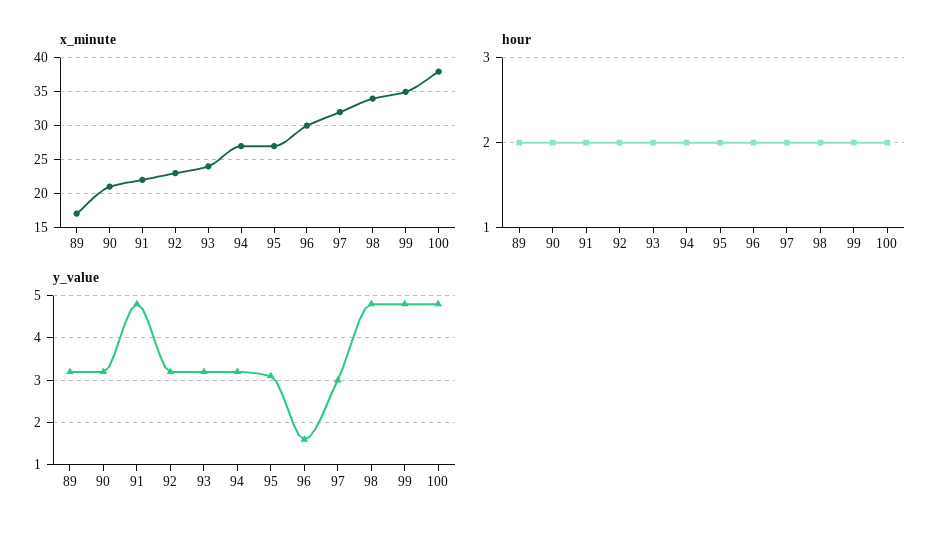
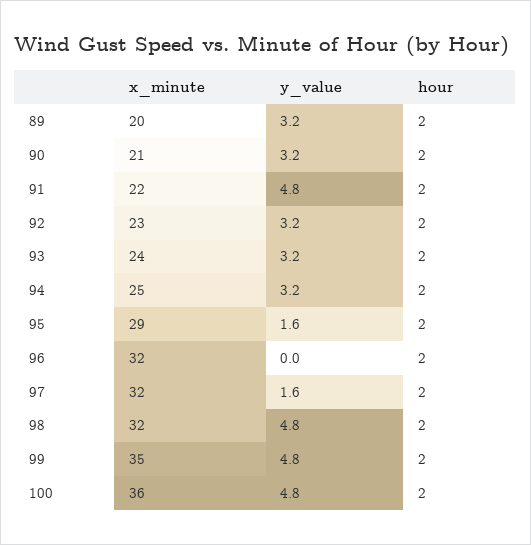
x_minute, 89: 17 -> 20
x_minute, 94: 27 -> 25
x_minute, 95: 27 -> 29
x_minute, 96: 30 -> 32
x_minute, 98: 34 -> 32
x_minute, 100: 38 -> 36
y_value, 95: 3 -> 1.6
y_value, 96: 1.5 -> 0
y_value, 97: 3 -> 1.6

